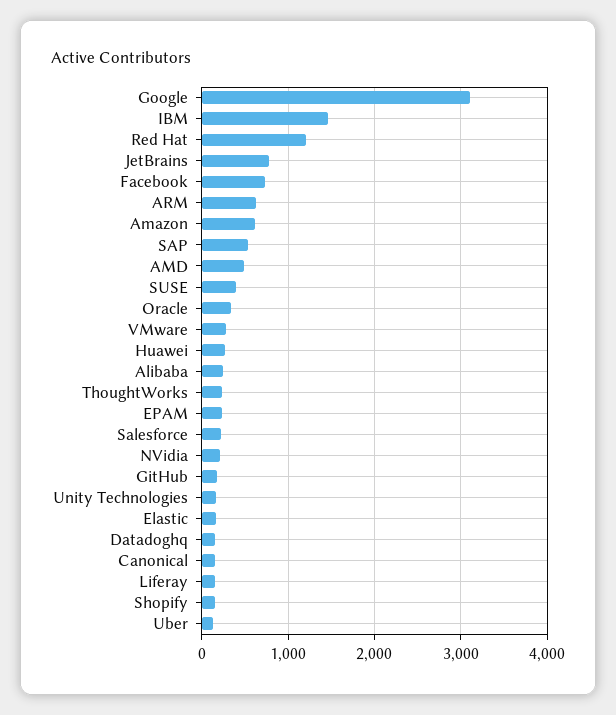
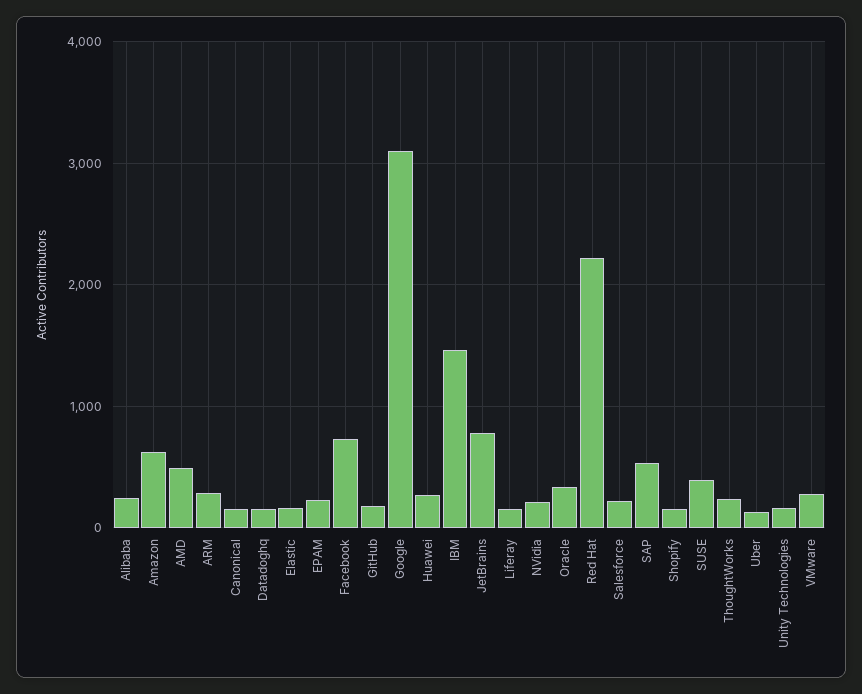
Red Hat: 1200 -> 2200
ARM: 600 -> 300

